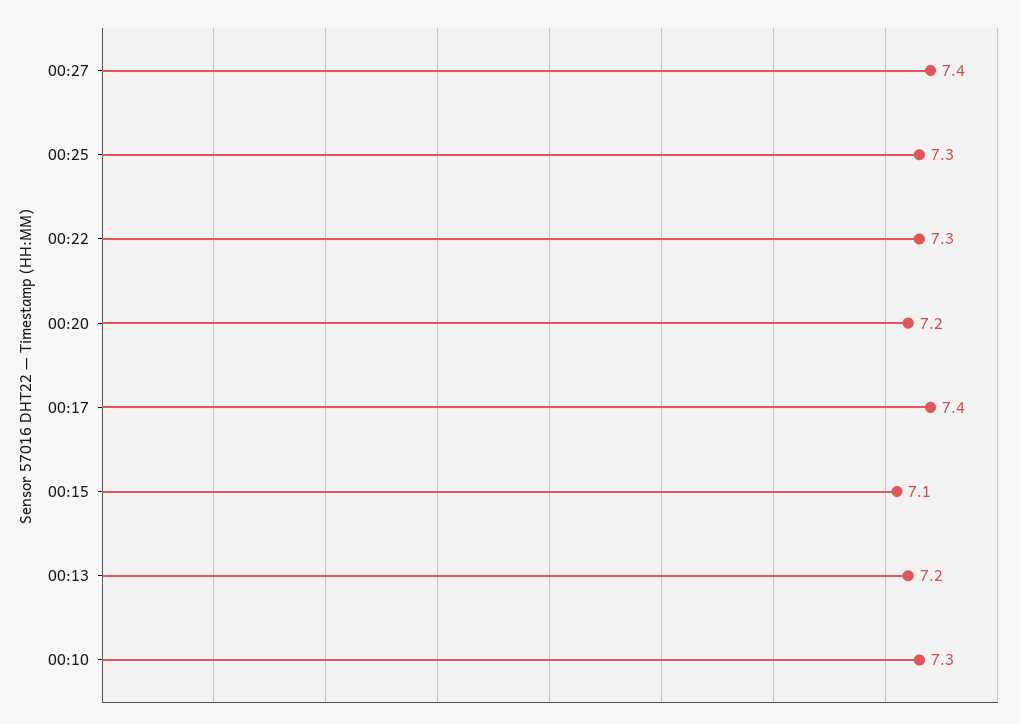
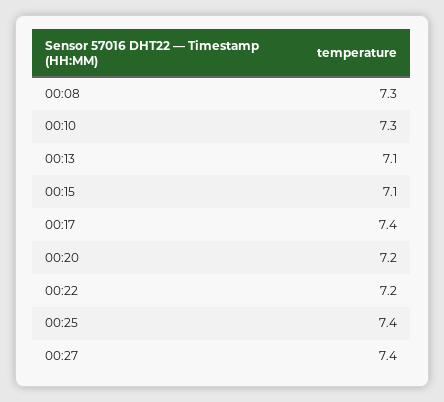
00:25: 7.3 -> 7.4
00:22: 7.3 -> 7.2
00:13: 7.2 -> 7.1
00:08: none -> 7.3

